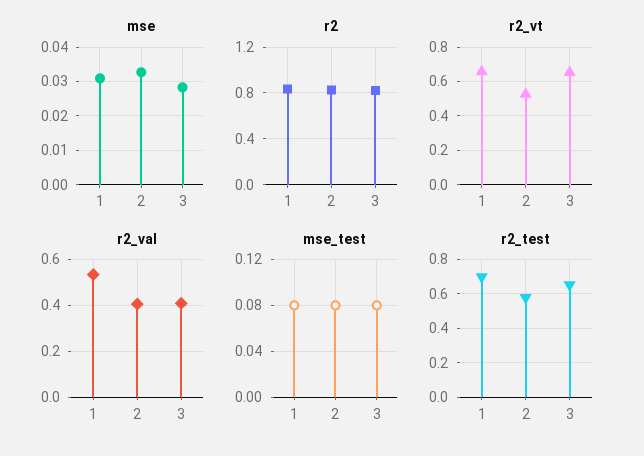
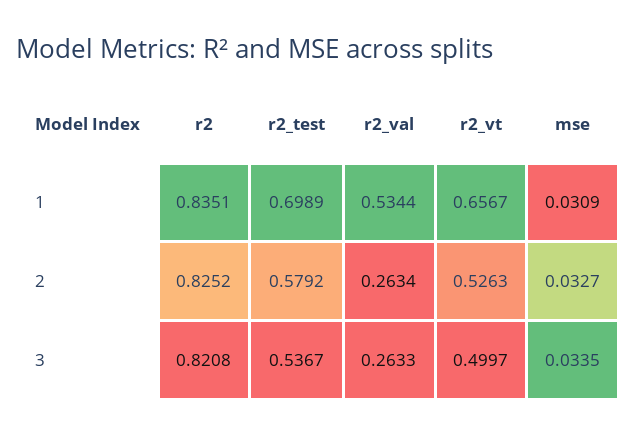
mse, 3: 0.028 -> 0.0335
r2_vt, 3: 0.65 -> 0.4997
r2_val, 2: 0.4 -> 0.2634
r2_val, 3: 0.4 -> 0.2633
mse_test, 1: 0.08 -> none
mse_test, 2: 0.08 -> none
mse_test, 3: 0.08 -> none
r2_test, 3: 0.65 -> 0.5367

